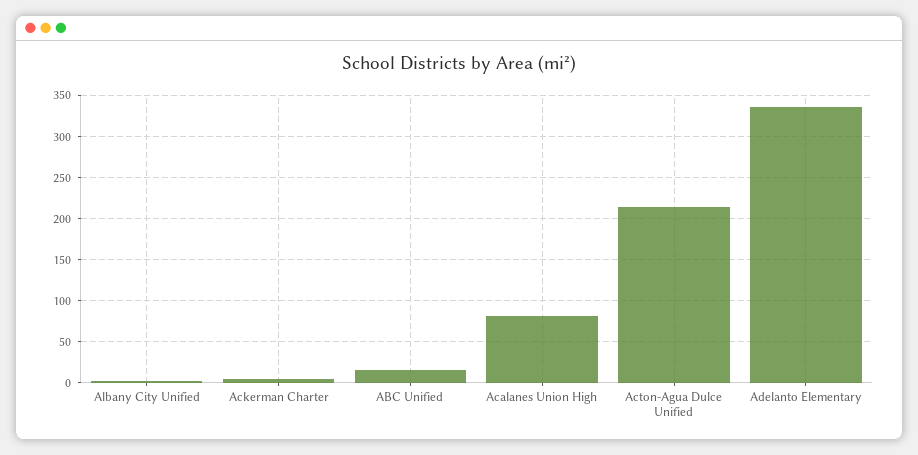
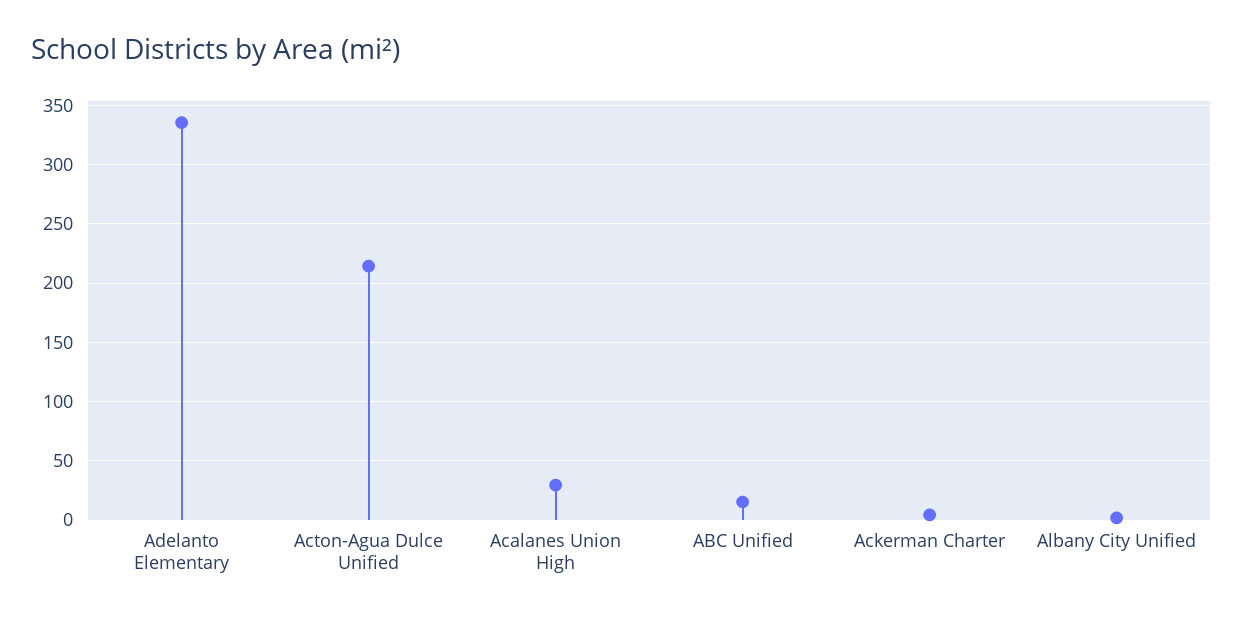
Acalanes Union High: 80 -> 30

